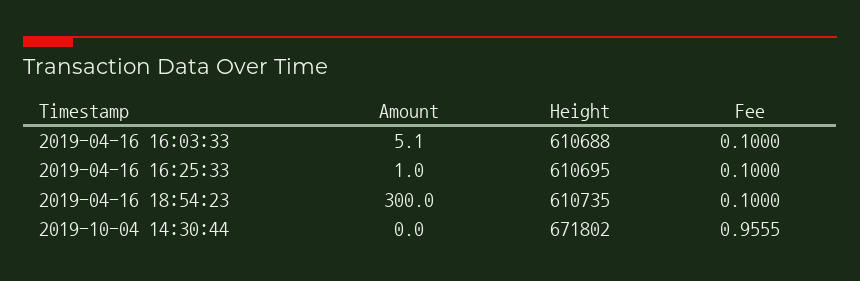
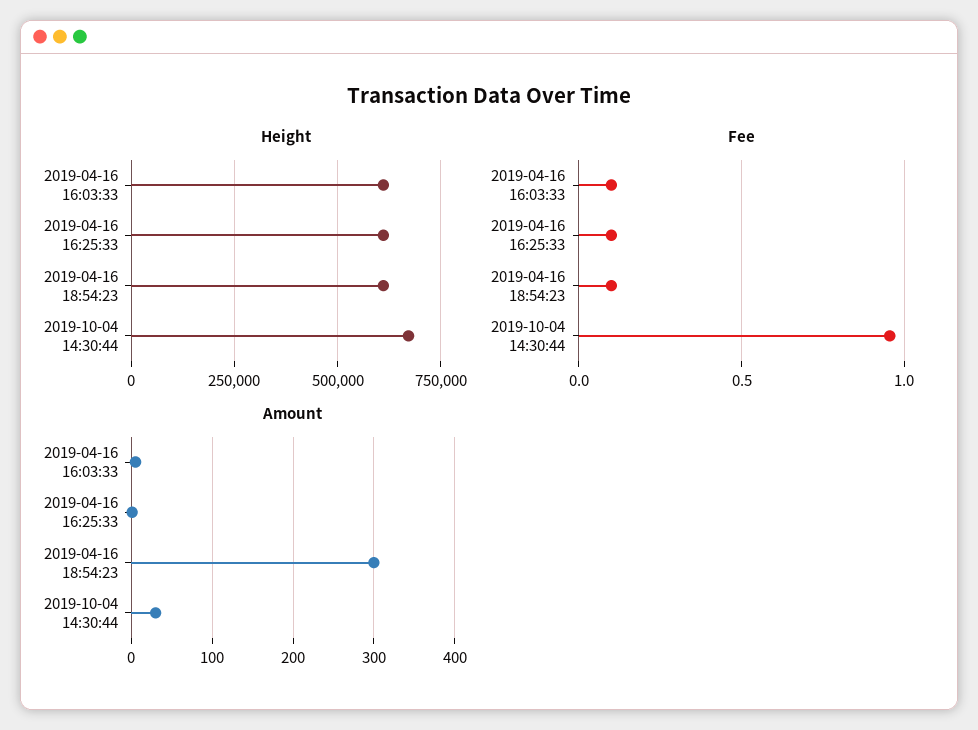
Amount, 2019-10-04 14:30:44: 0 -> 30

